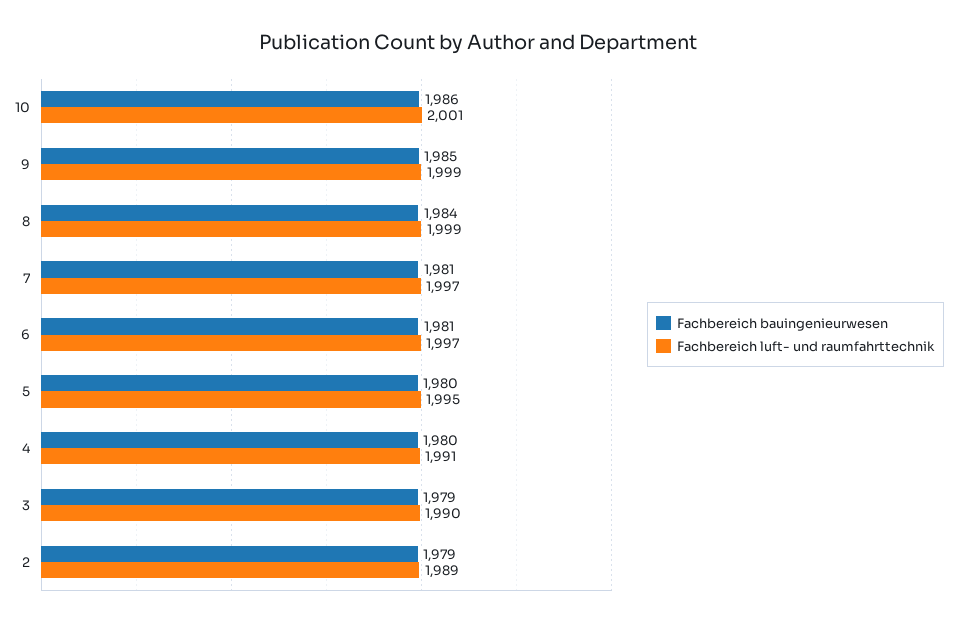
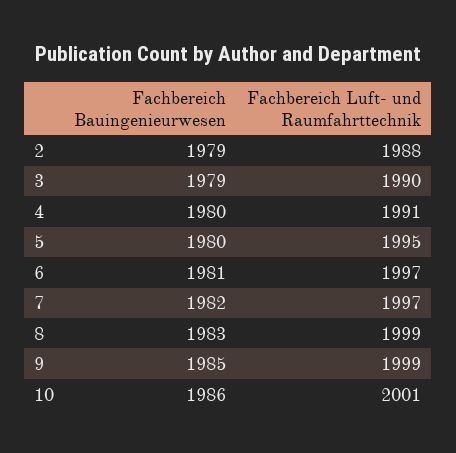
Fachbereich bauingenieurwesen, 8: 1984 -> 1983
Fachbereich bauingenieurwesen, 7: 1981 -> 1982
Fachbereich luft- und raumfahrttechnik, 2: 1989 -> 1988

